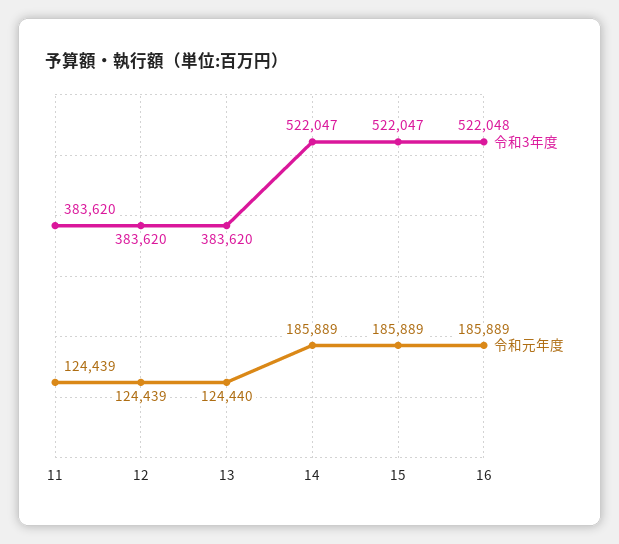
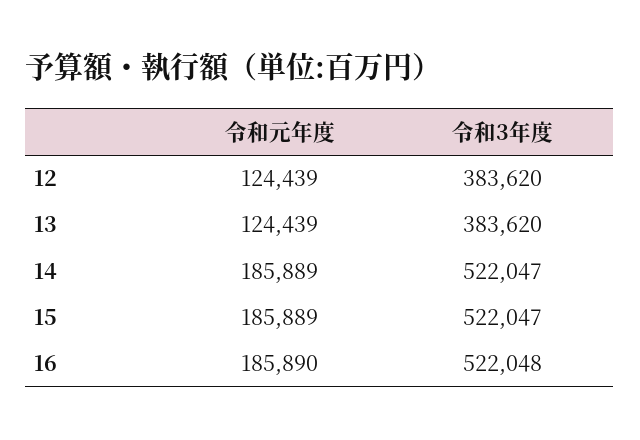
令和3年度, 11: 383620 -> none
令和元年度, 11: 124439 -> none
令和元年度, 13: 124440 -> 124439
令和元年度, 16: 185889 -> 185890

